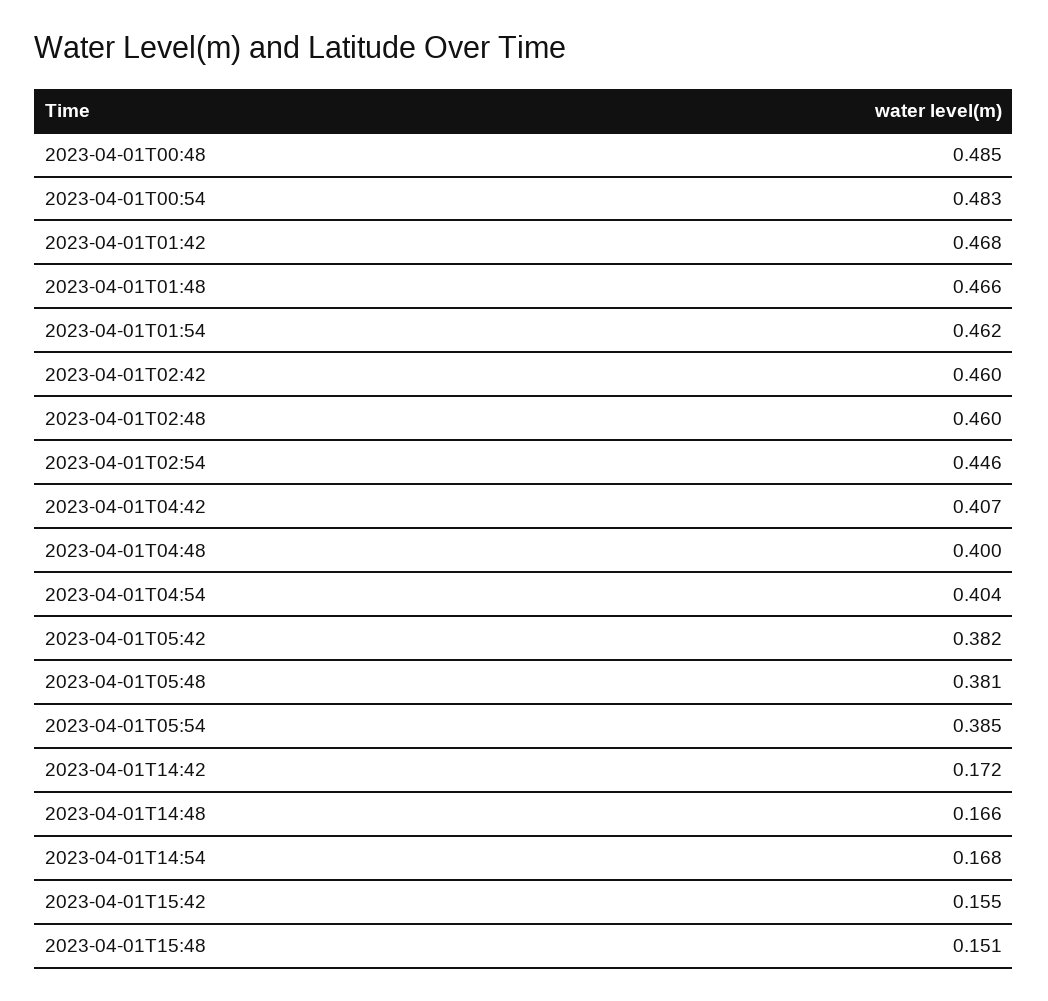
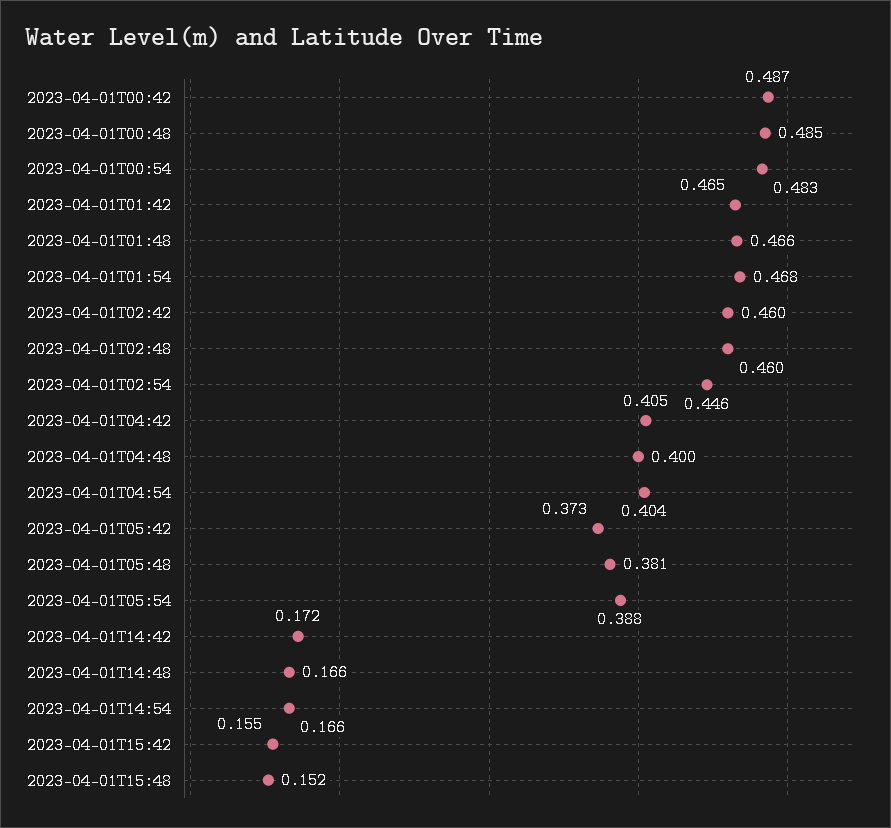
2023-04-01T01:42: 0.468 -> 0.465
2023-04-01T01:54: 0.462 -> 0.468
2023-04-01T04:42: 0.407 -> 0.405
2023-04-01T05:42: 0.382 -> 0.373
2023-04-01T05:54: 0.385 -> 0.388
2023-04-01T14:54: 0.168 -> 0.166
2023-04-01T15:48: 0.151 -> 0.152
2023-04-01T00:42: none -> 0.487

